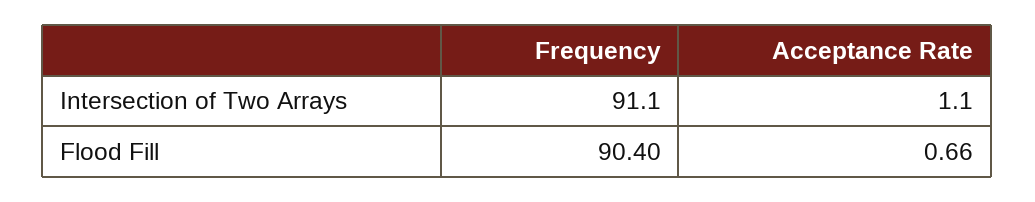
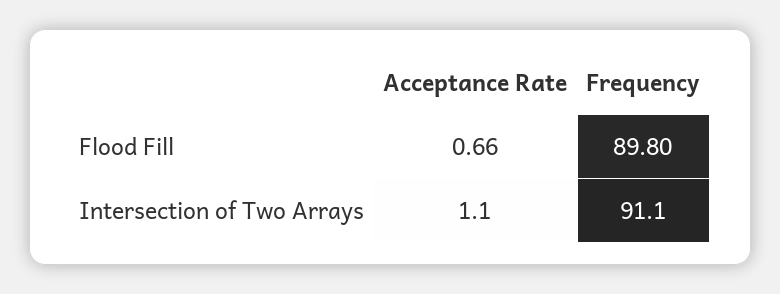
Frequency, Flood Fill: 90.4 -> 89.8

